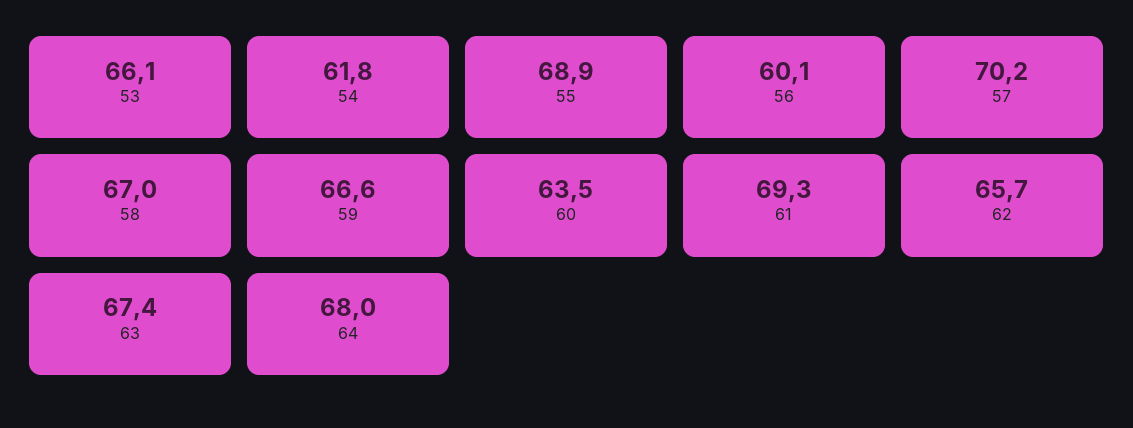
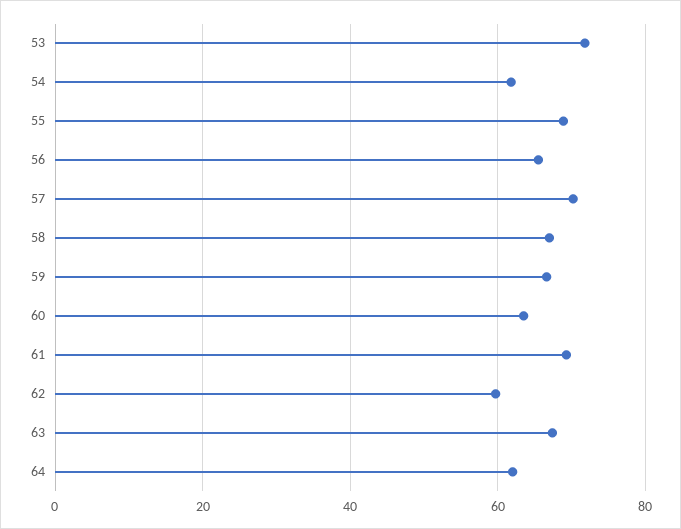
53: 66.1 -> 72
56: 60.1 -> 66
62: 65.7 -> 60
64: 68 -> 62

